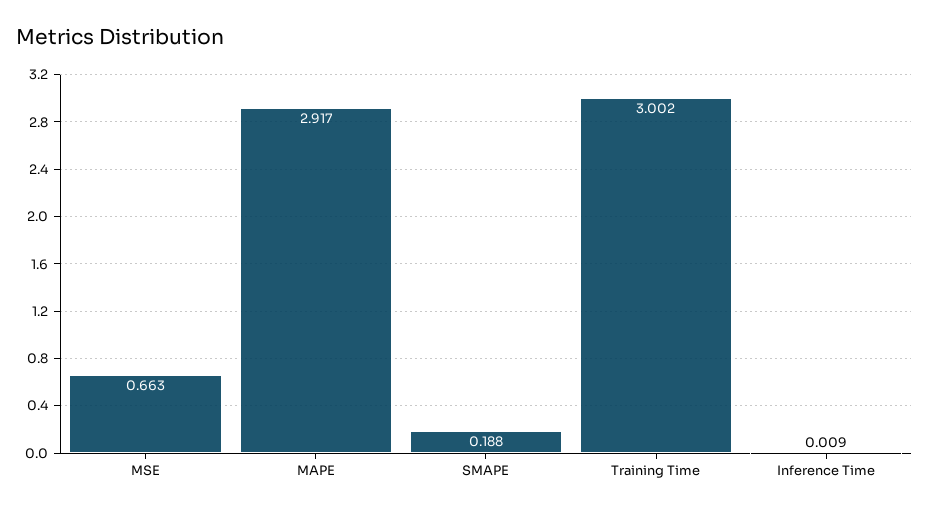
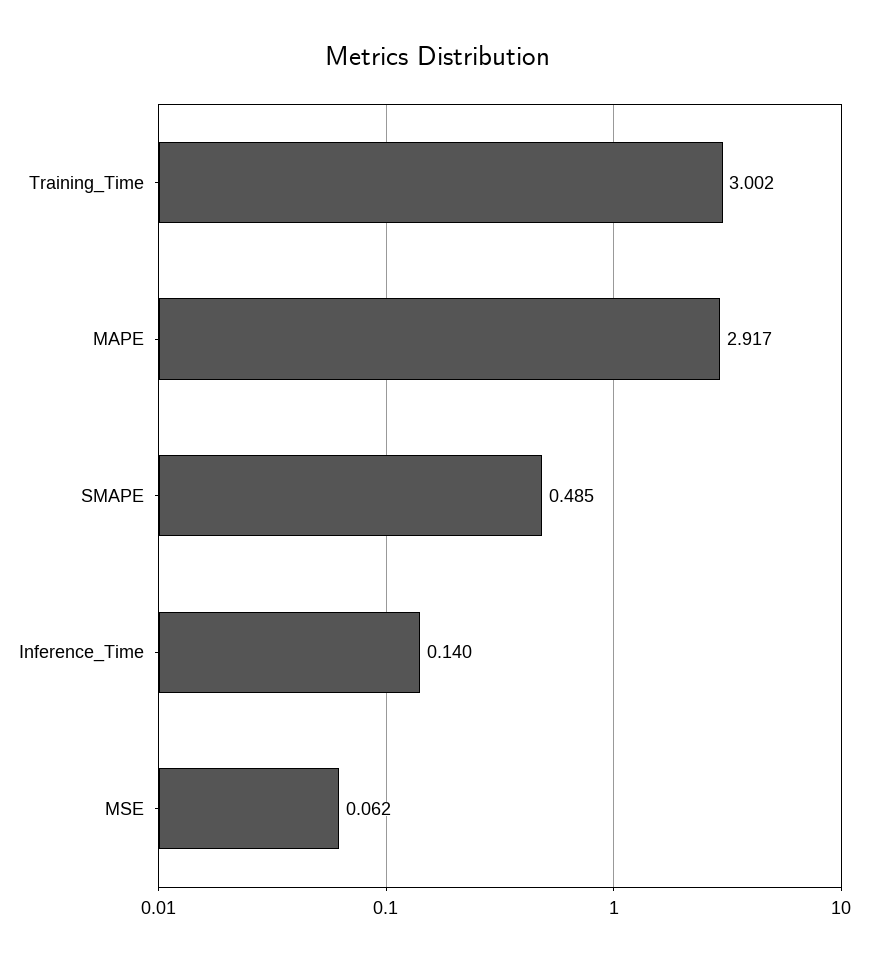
MSE: 0.663 -> 0.062
SMAPE: 0.188 -> 0.485
Inference Time: 0.009 -> 0.14

